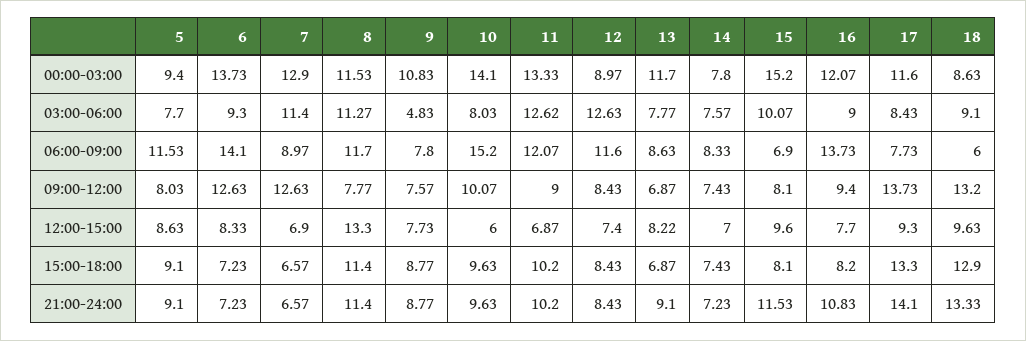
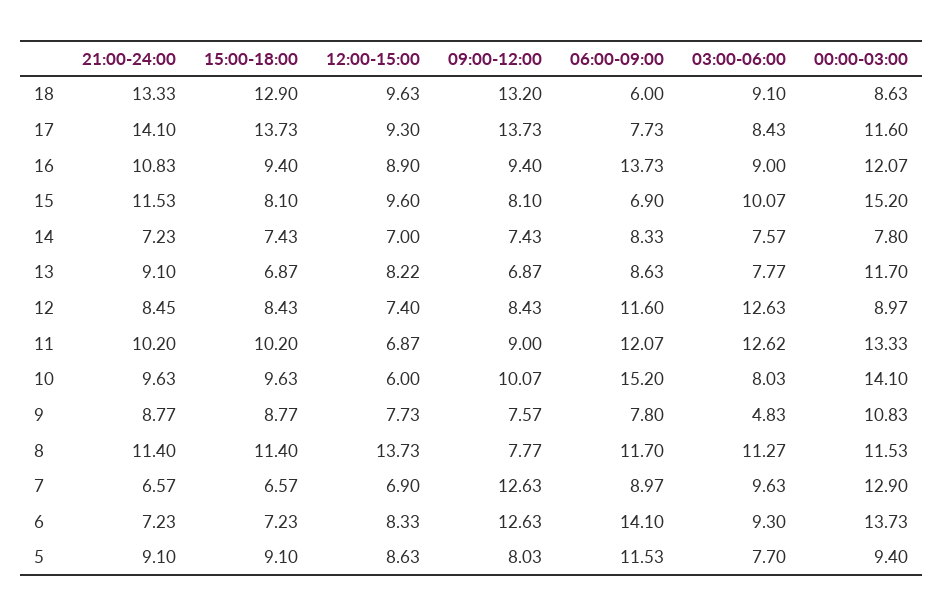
7, 03:00-06:00: 11.4 -> 9.63
8, 12:00-15:00: 13.3 -> 13.73
16, 12:00-15:00: 7.7 -> 8.9
16, 15:00-18:00: 8.2 -> 9.4
17, 15:00-18:00: 13.3 -> 13.73
12, 21:00-24:00: 8.43 -> 8.45

